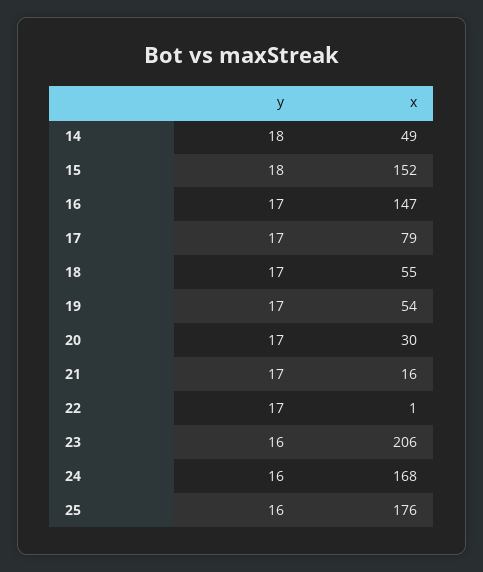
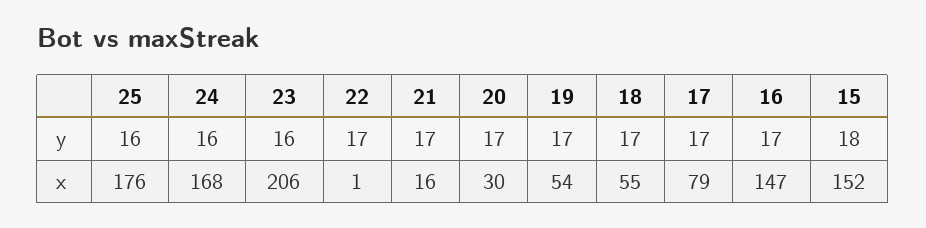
y, 14: 18 -> none
x, 14: 49 -> none

